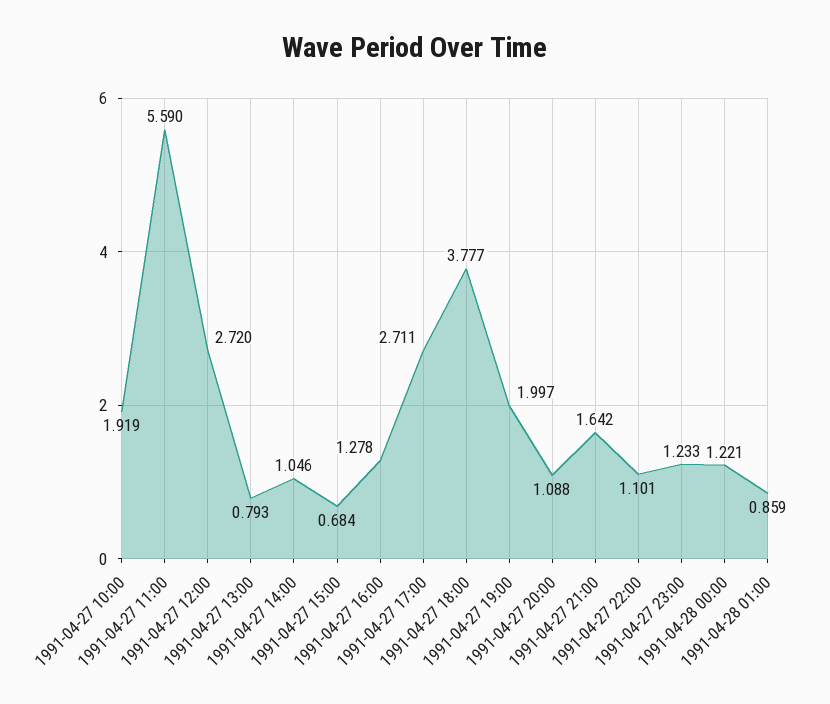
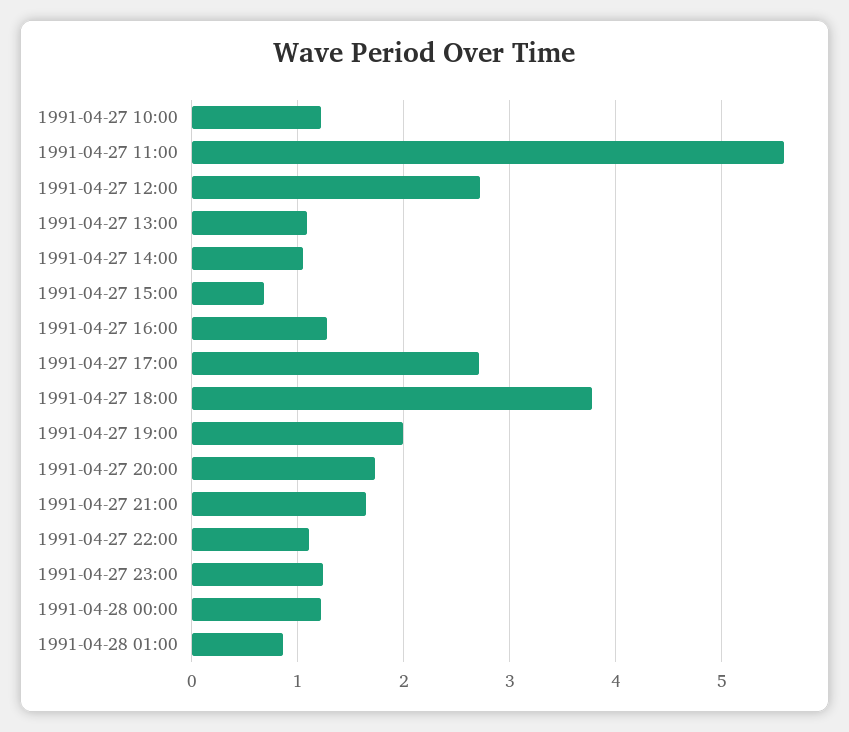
1991-04-27 10:00: 1.919 -> 1.2
1991-04-27 13:00: 0.793 -> 1.1
1991-04-27 20:00: 1.088 -> 1.7

